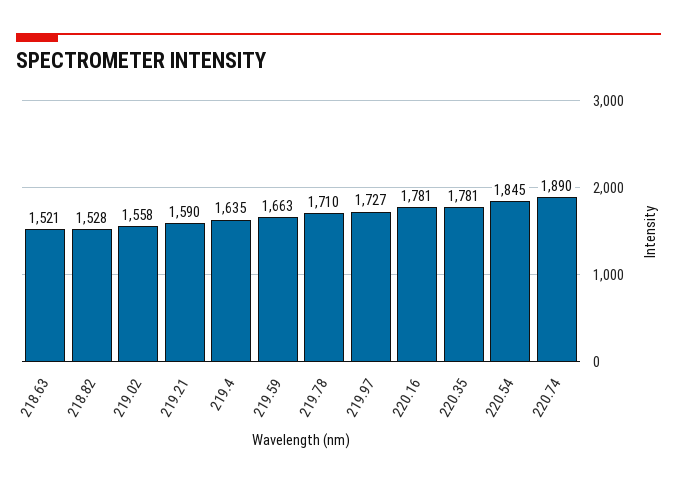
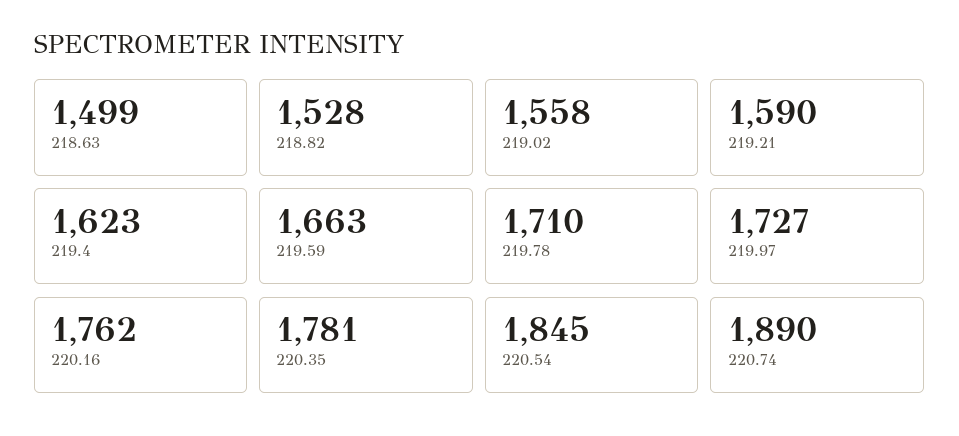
218.63: 1521 -> 1499
219.4: 1635 -> 1623
220.16: 1781 -> 1762

